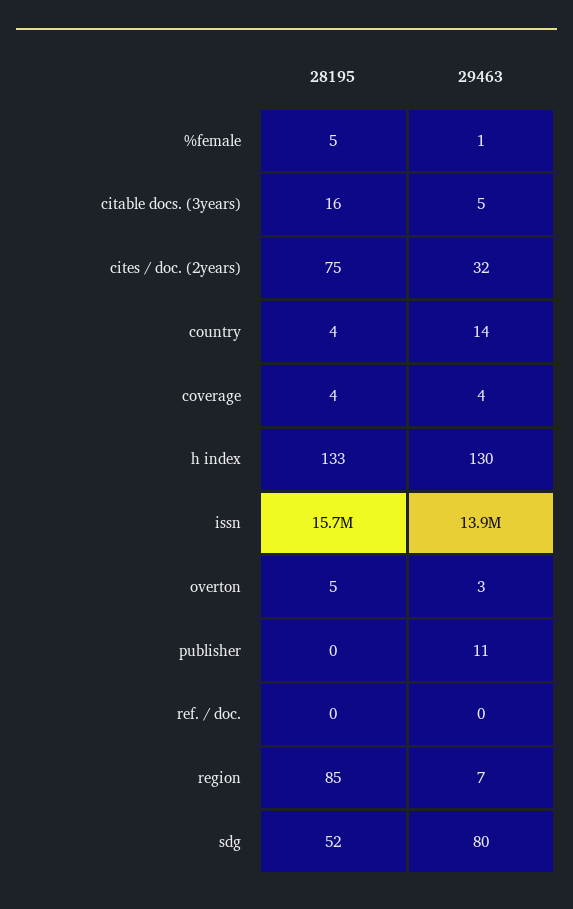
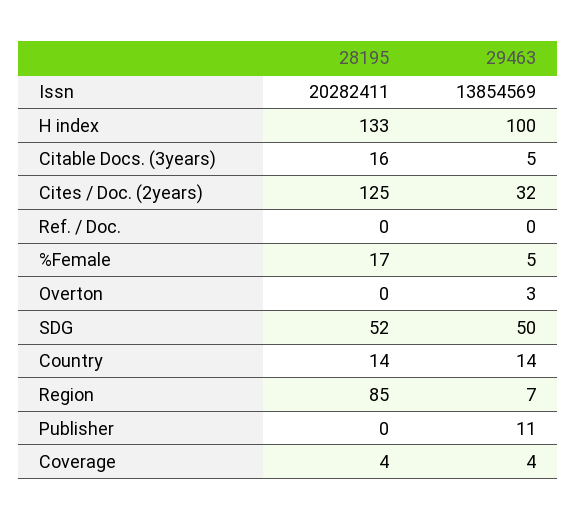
28195, %female: 5 -> 17
29463, %female: 1 -> 5
28195, cites / doc. (2years): 75 -> 125
28195, country: 4 -> 14
29463, h index: 130 -> 100
28195, issn: 15700000 -> 20282411
28195, overton: 5 -> 0
29463, sdg: 80 -> 50

